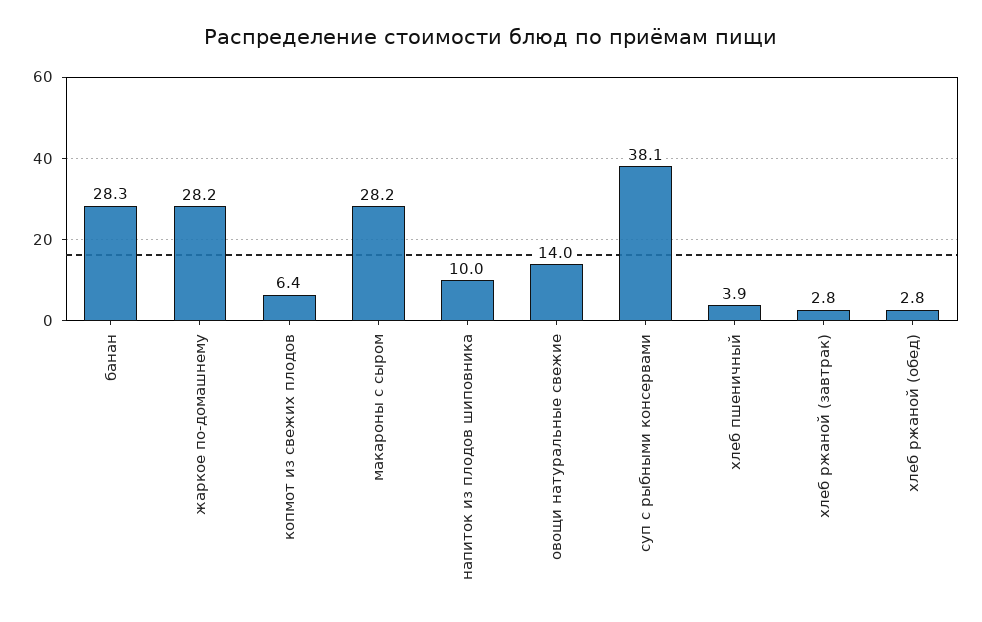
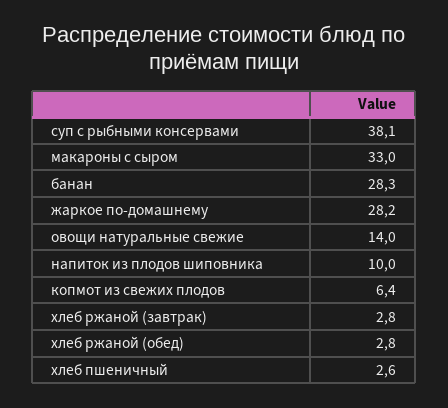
макароны с сыром: 28.2 -> 33
хлеб пшеничный: 3.9 -> 2.6

